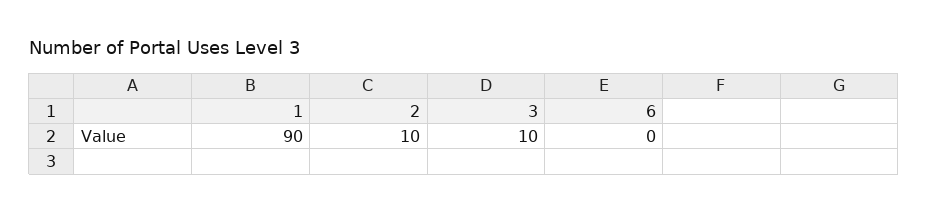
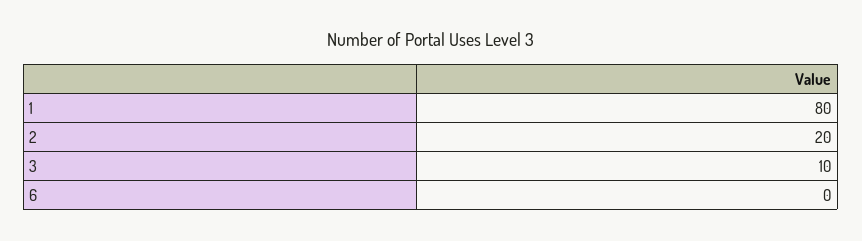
1: 90 -> 80
2: 10 -> 20

